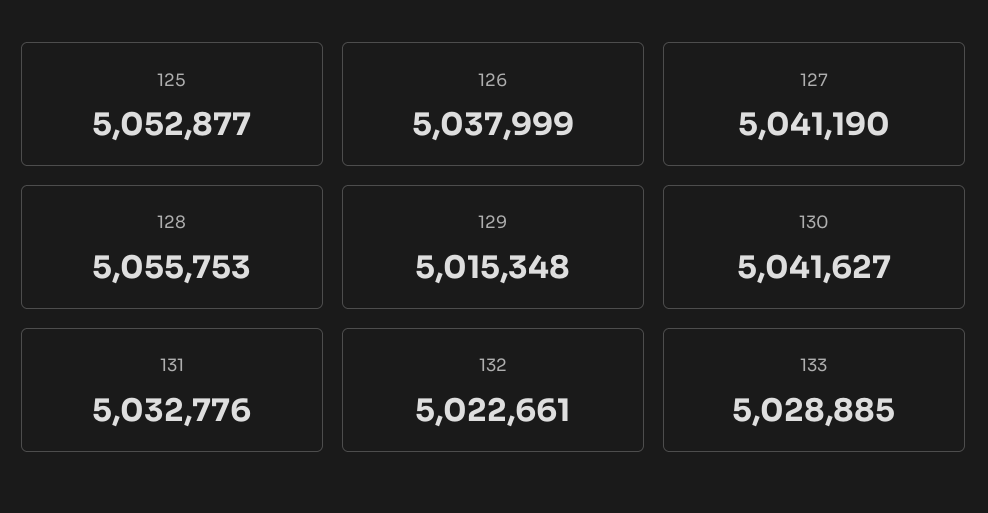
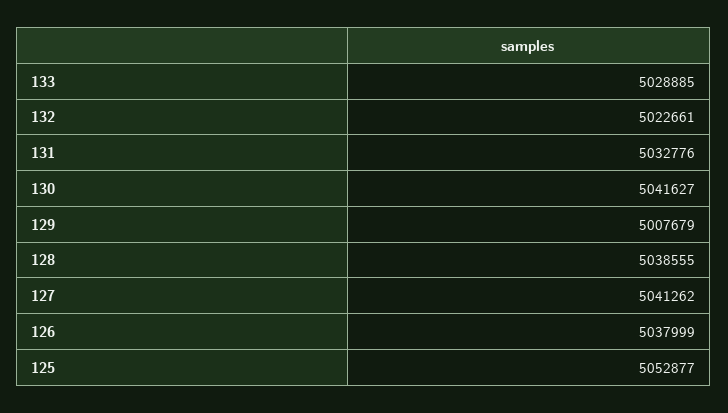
127: 5041190 -> 5041262
128: 5055753 -> 5038555
129: 5015348 -> 5007679

